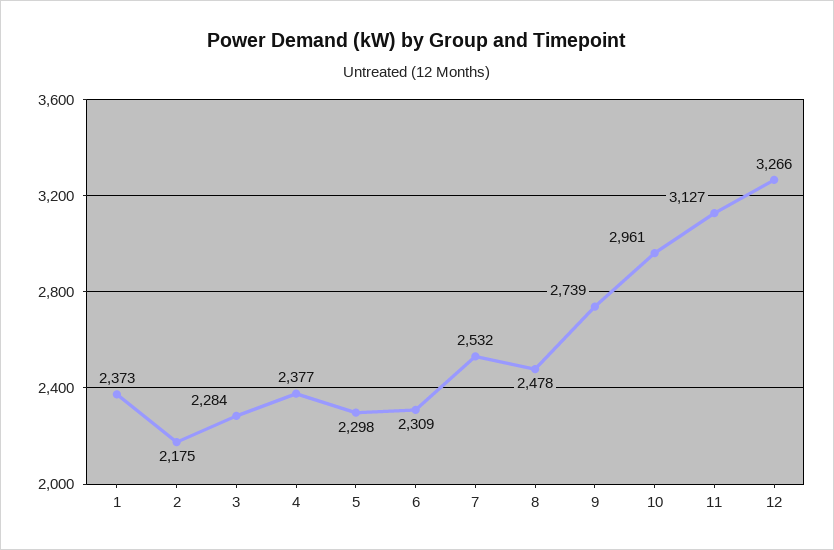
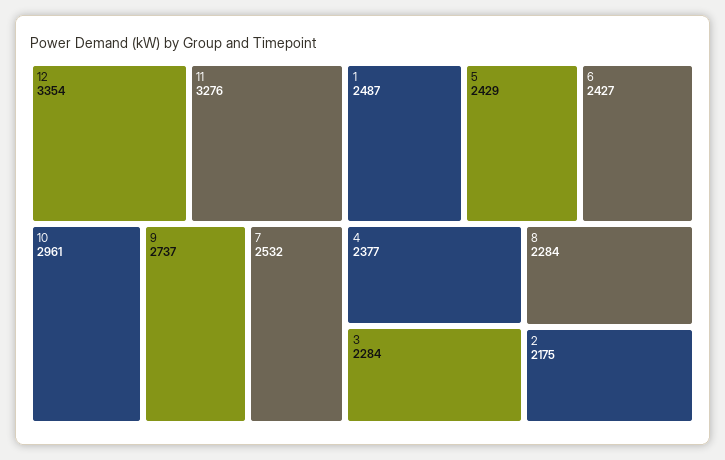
1: 2373 -> 2487
5: 2298 -> 2429
6: 2309 -> 2427
8: 2478 -> 2284
9: 2739 -> 2737
11: 3127 -> 3276
12: 3266 -> 3354

